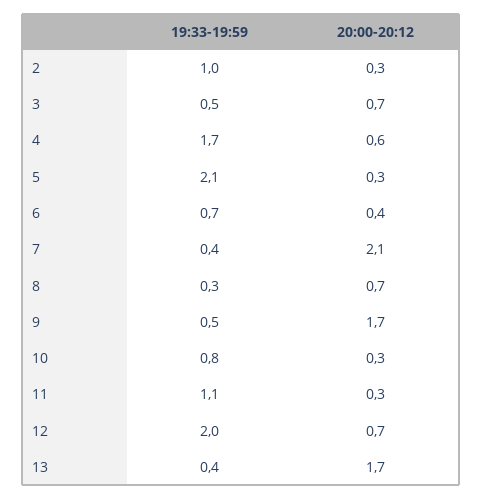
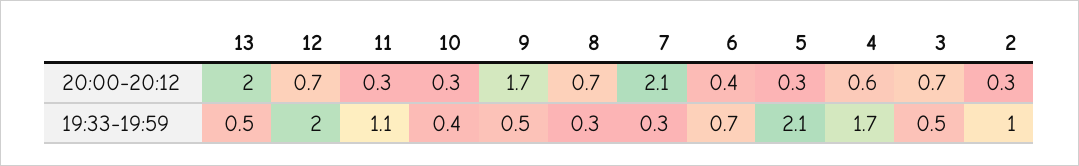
19:33-19:59, 7: 0.4 -> 0.3
19:33-19:59, 10: 0.8 -> 0.4
19:33-19:59, 13: 0.4 -> 0.5
20:00-20:12, 13: 1.7 -> 2

